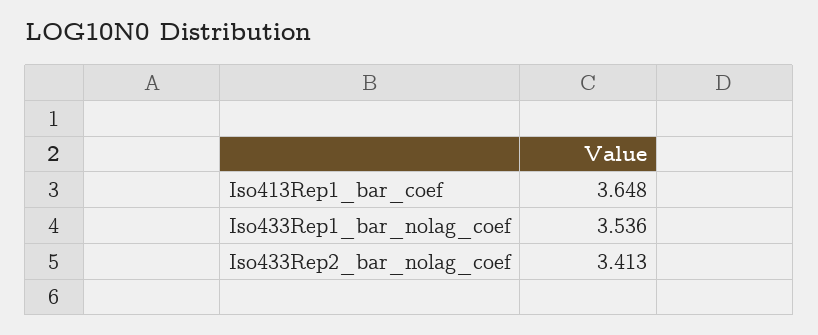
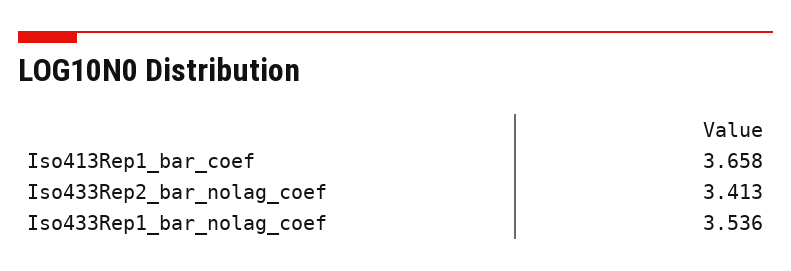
Iso413Rep1_bar_coef: 3.648 -> 3.658

